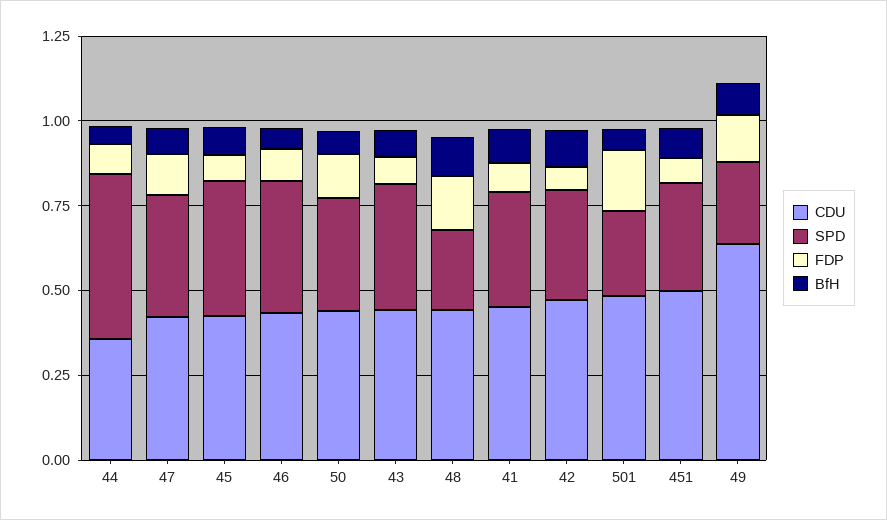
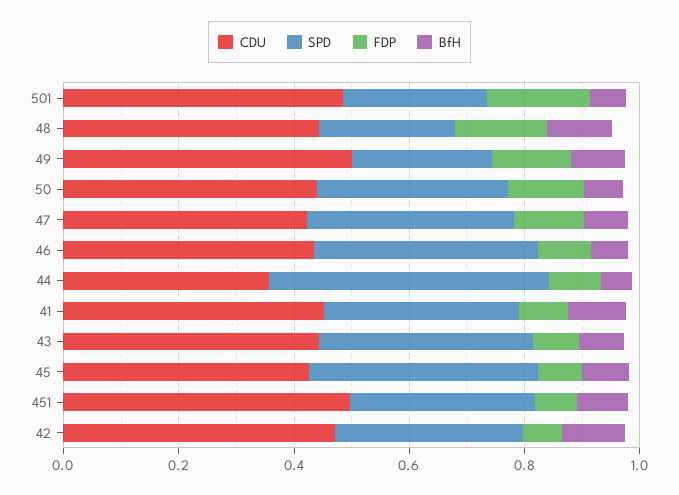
CDU, 49: 0.65 -> 0.5

